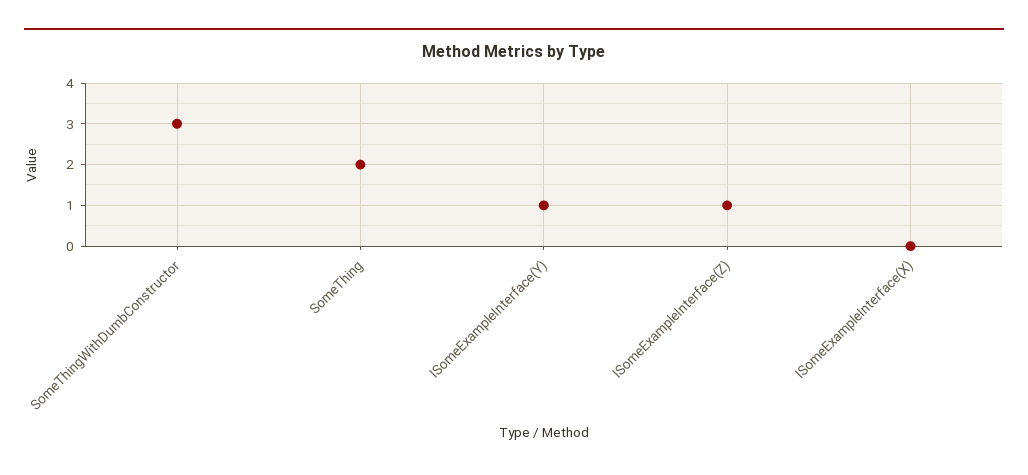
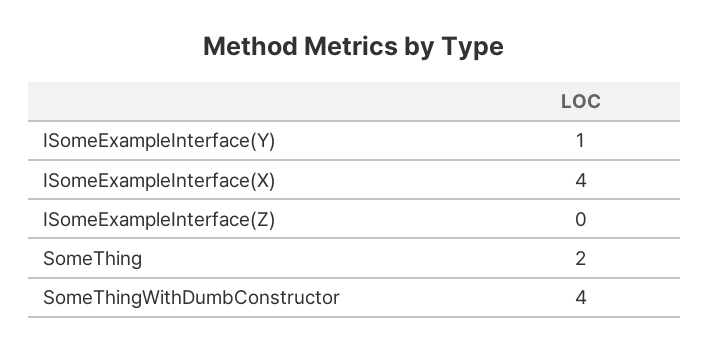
SomeThingWithDumbConstructor: 3 -> 4
ISomeExampleInterface(Z): 1 -> 0
ISomeExampleInterface(X): 0 -> 4

